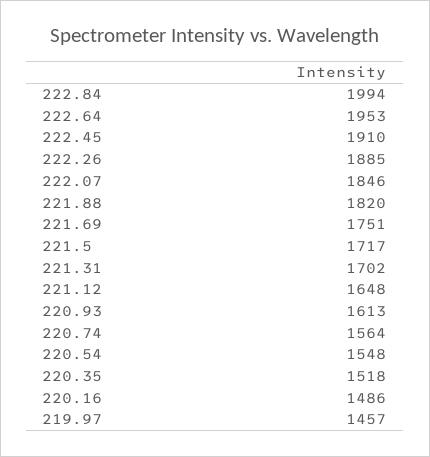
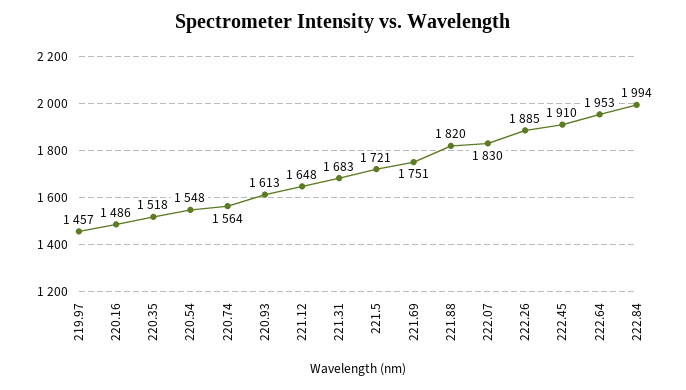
222.07: 1846 -> 1830
221.5: 1717 -> 1721
221.31: 1702 -> 1683

